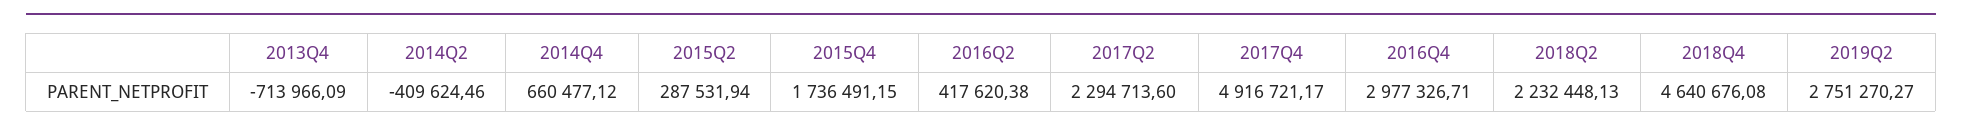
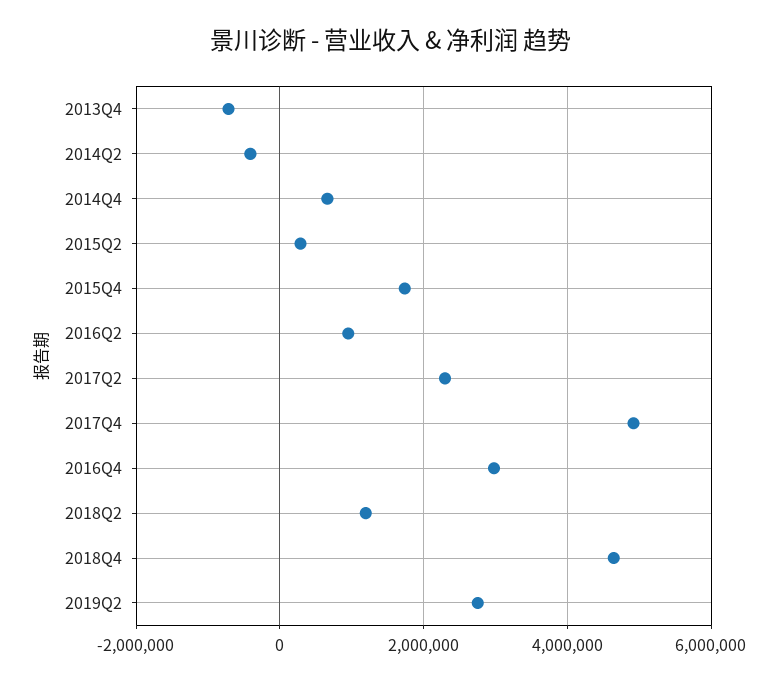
2016Q2: 417620.38 -> 1000000
2018Q2: 2232448.13 -> 1200000

